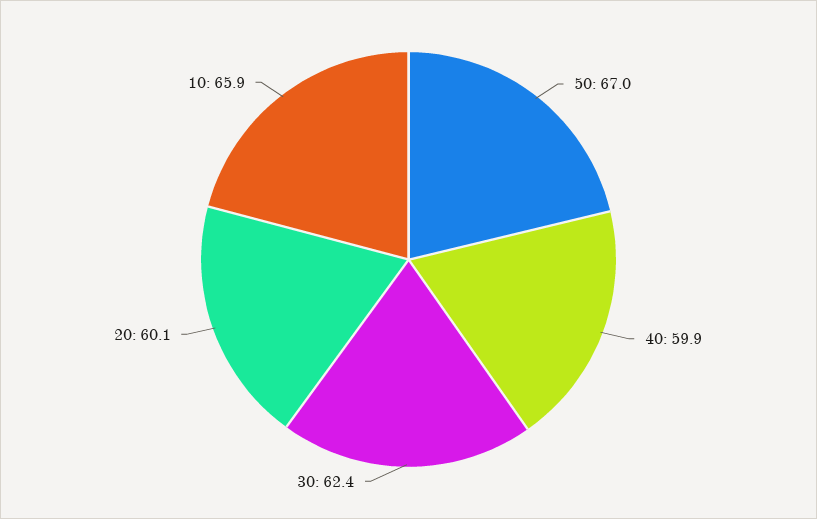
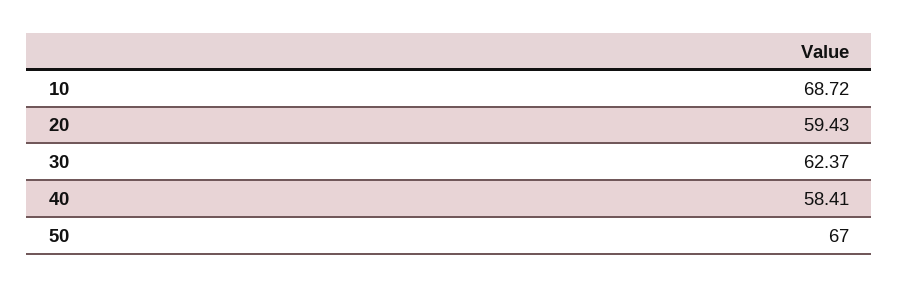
40: 59.9 -> 58.41
20: 60.1 -> 59.43
10: 65.9 -> 68.72

